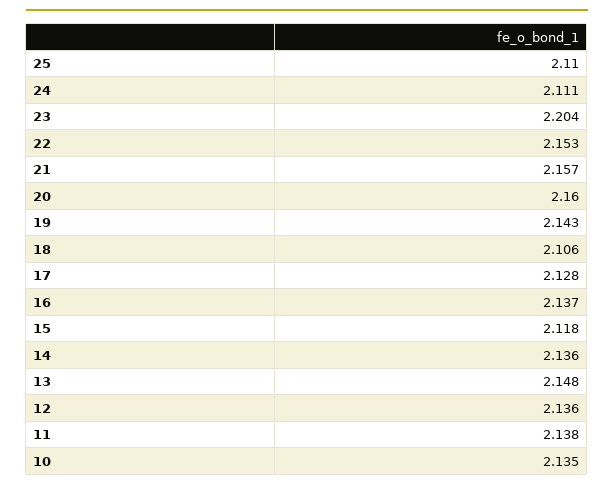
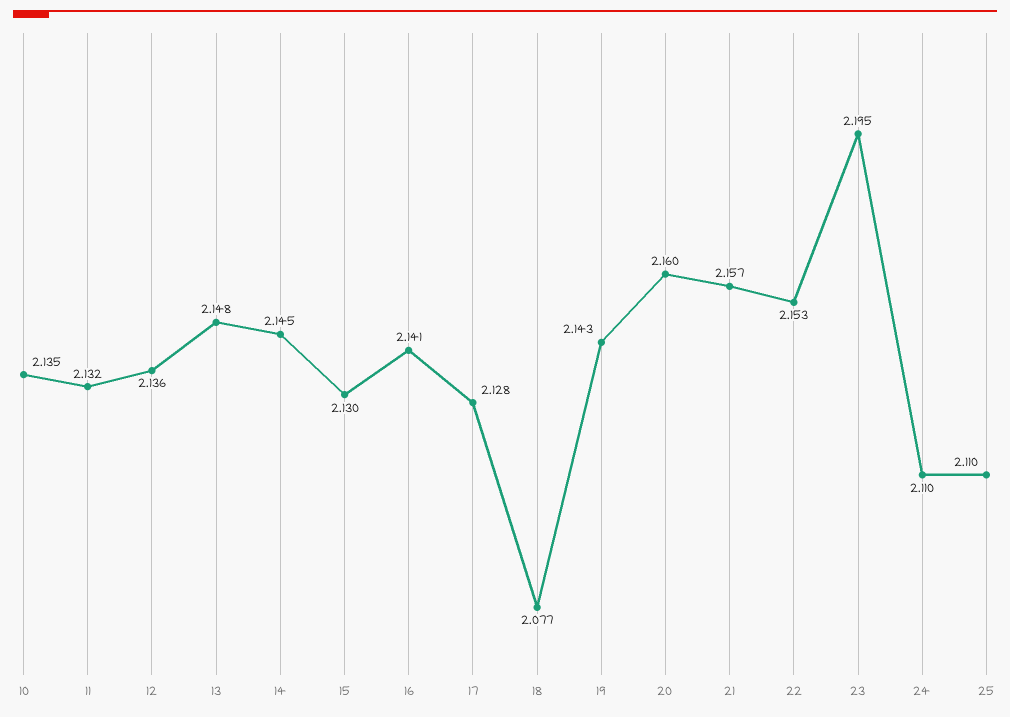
24: 2.111 -> 2.11
23: 2.204 -> 2.195
18: 2.106 -> 2.077
16: 2.137 -> 2.141
15: 2.118 -> 2.13
14: 2.136 -> 2.145
11: 2.138 -> 2.132

